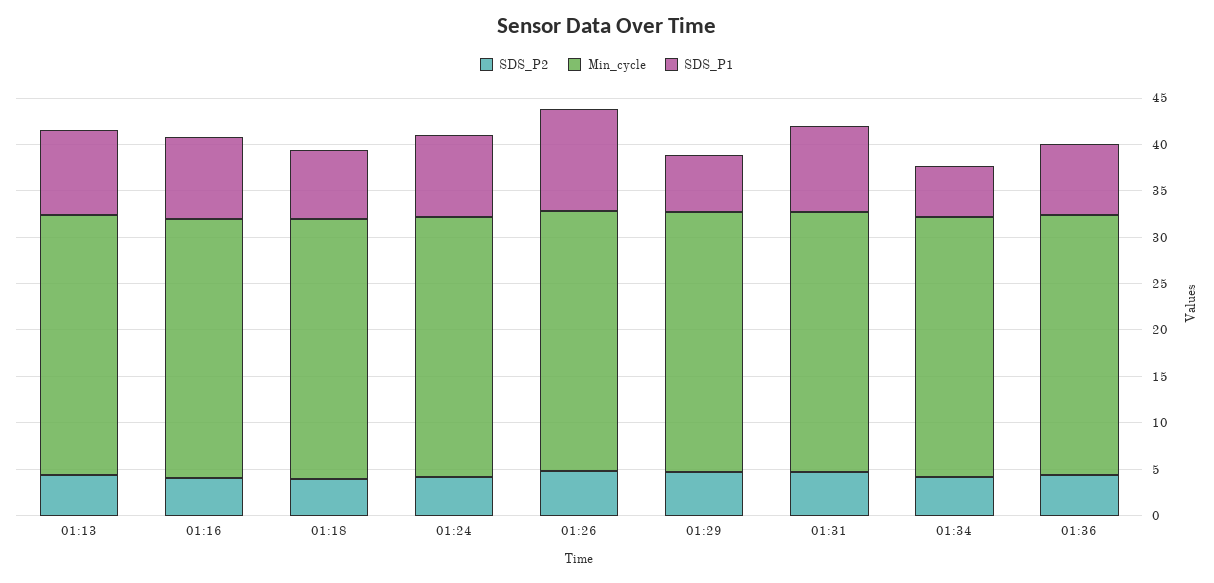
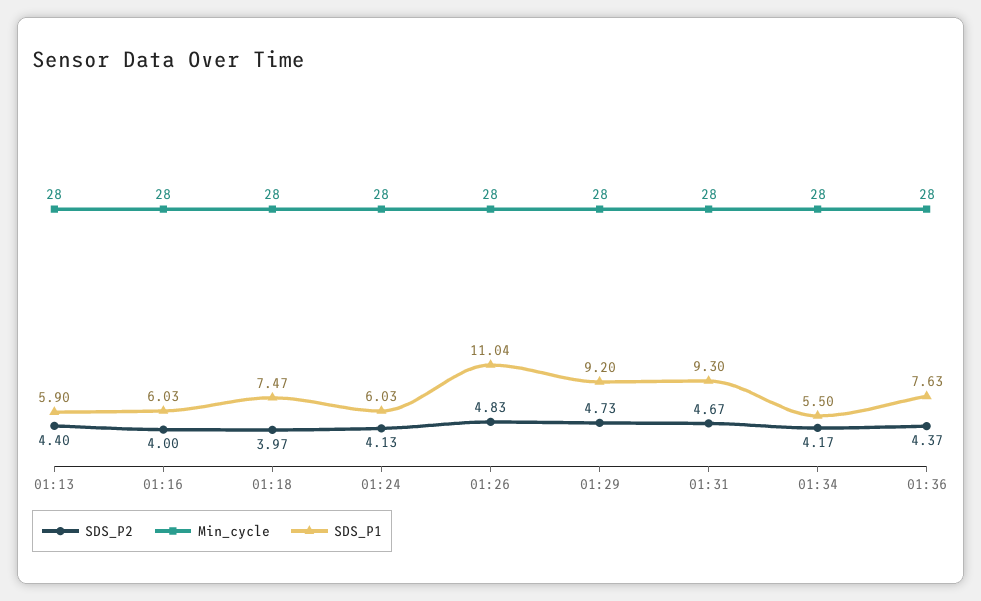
SDS_P1, 01:13: 9 -> 5.9
SDS_P1, 01:16: 9 -> 6.03
SDS_P1, 01:24: 9 -> 6.03
SDS_P1, 01:29: 6 -> 9.2

